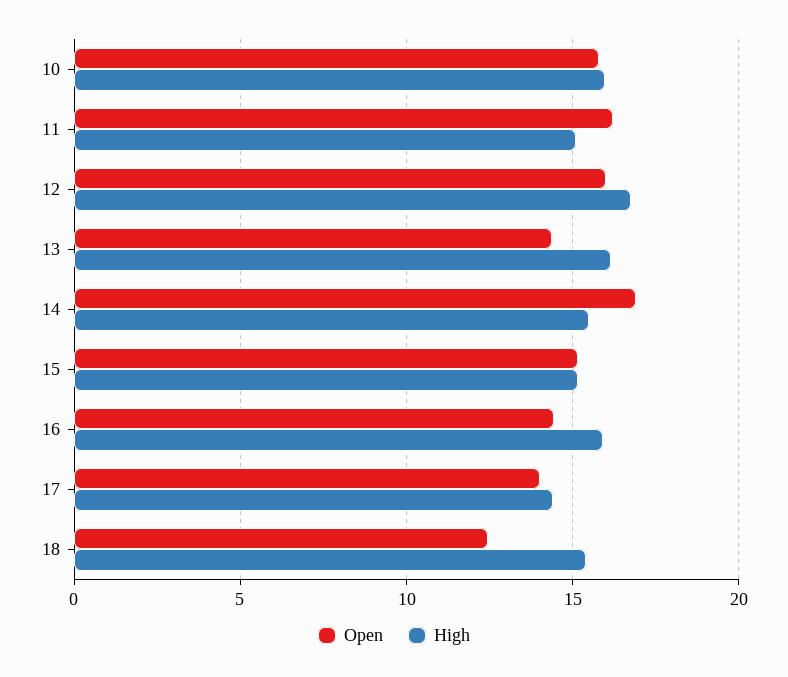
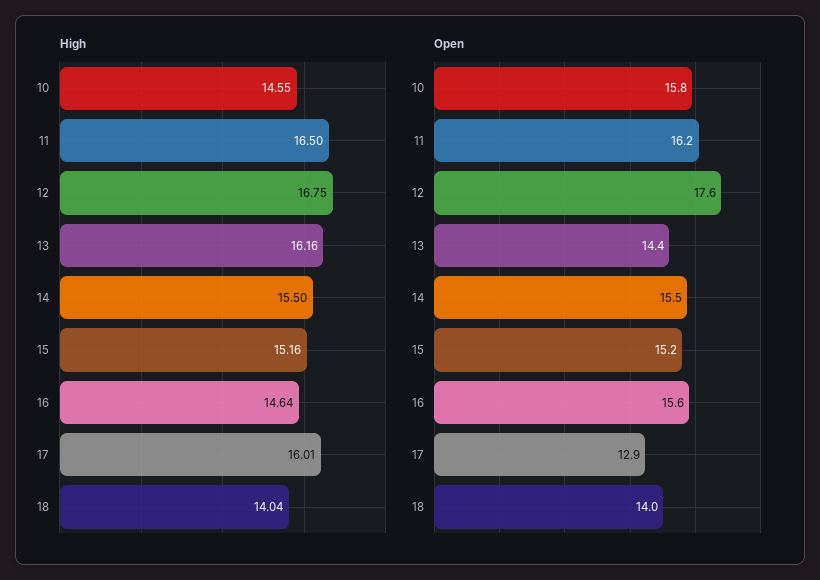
High, 10: 16 -> 14.55
High, 11: 15 -> 16.5
Open, 12: 16 -> 17.6
Open, 14: 17 -> 15.5
Open, 16: 14.5 -> 15.6
High, 16: 16 -> 14.64
Open, 17: 14 -> 12.9
High, 17: 14.5 -> 16.01
Open, 18: 12.5 -> 14
High, 18: 15.5 -> 14.04

